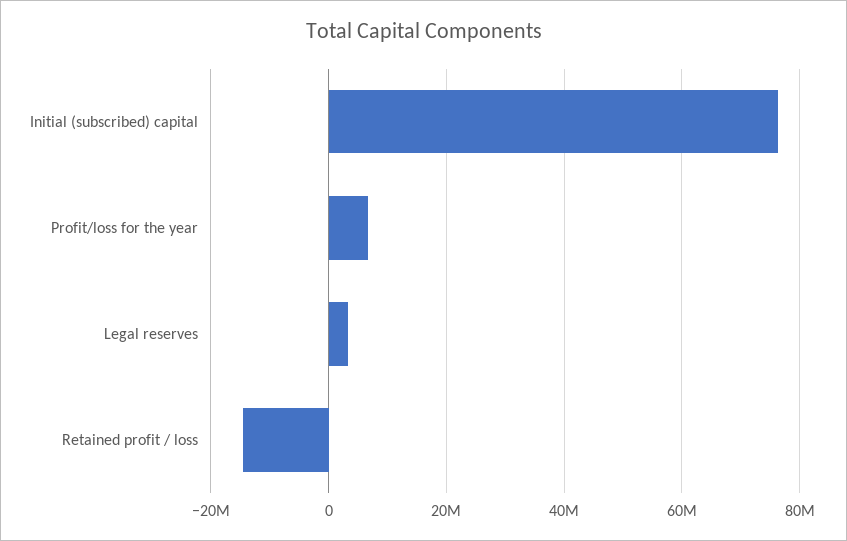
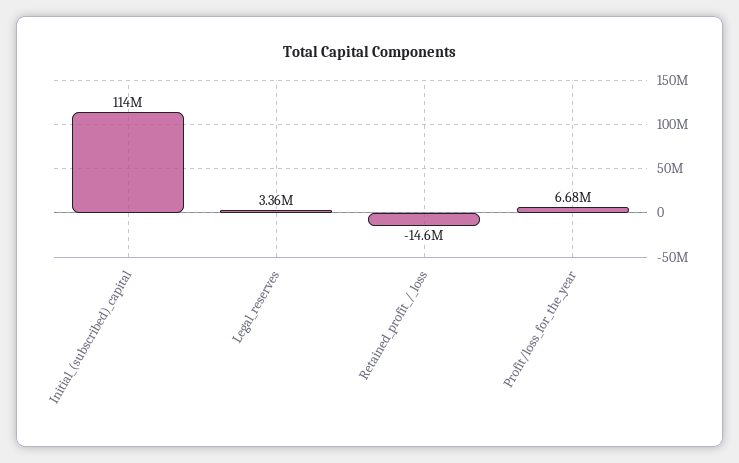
Initial (subscribed) capital: 76000000 -> 114000000

